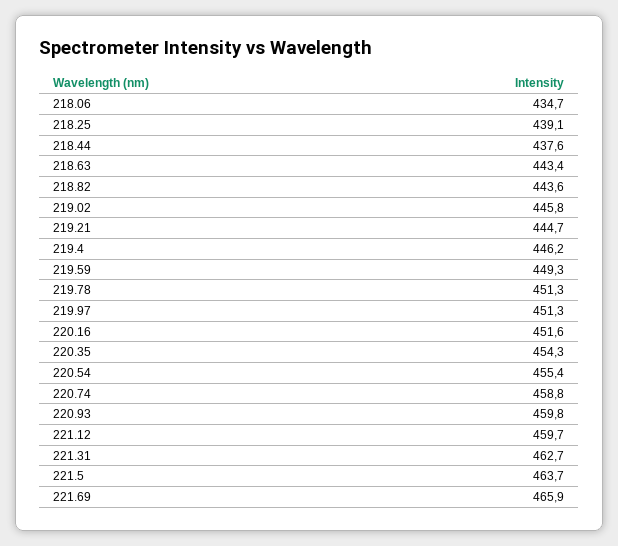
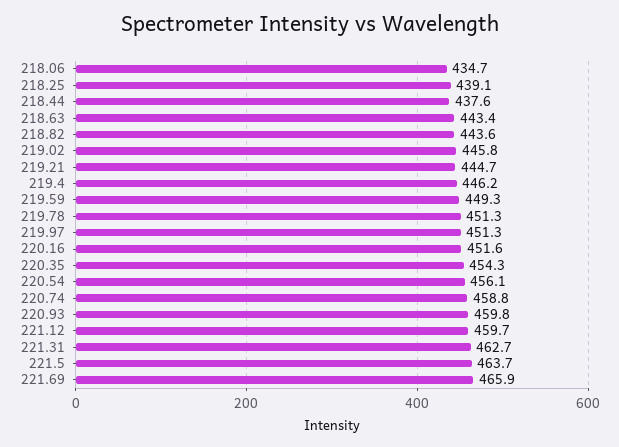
220.54: 455.4 -> 456.1

